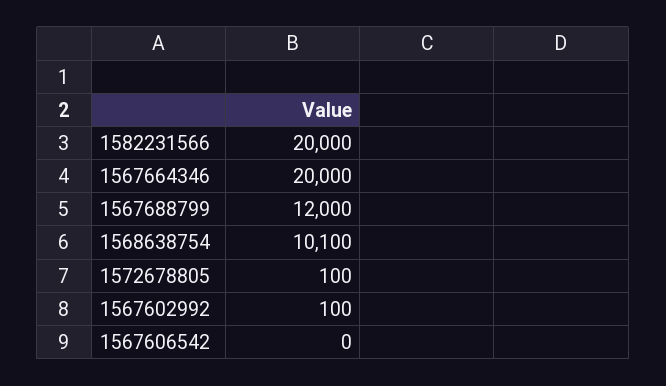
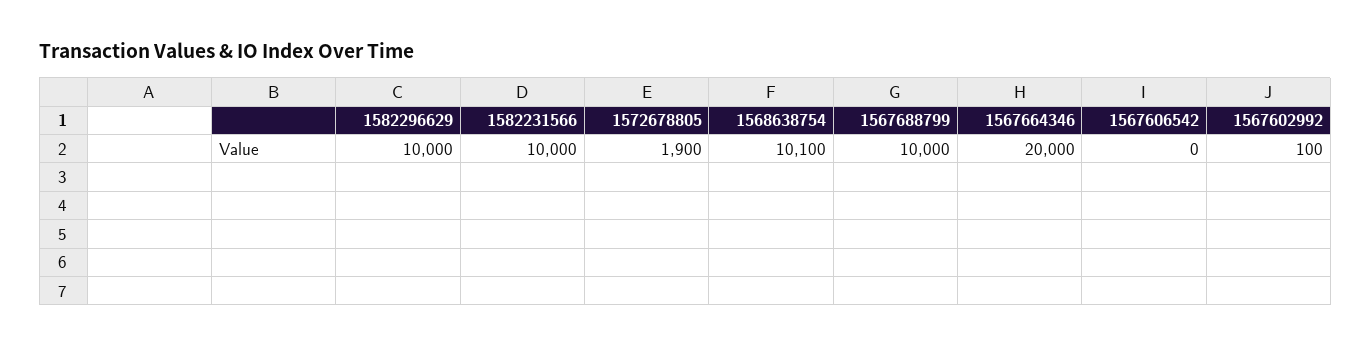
1582231566: 20000 -> 10000
1567688799: 12000 -> 10000
1572678805: 100 -> 1900
1582296629: none -> 10000

